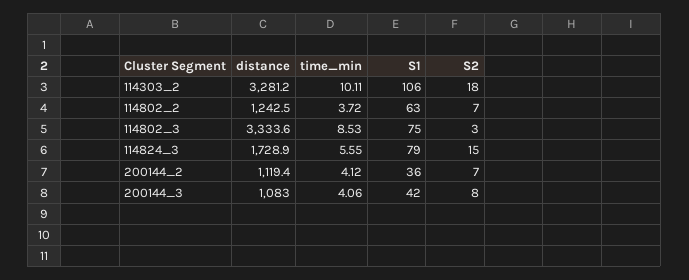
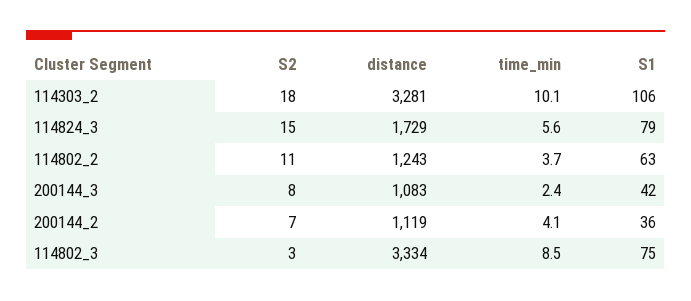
S2, 114802_2: 7 -> 11
time_min, 200144_3: 4.06 -> 2.4

